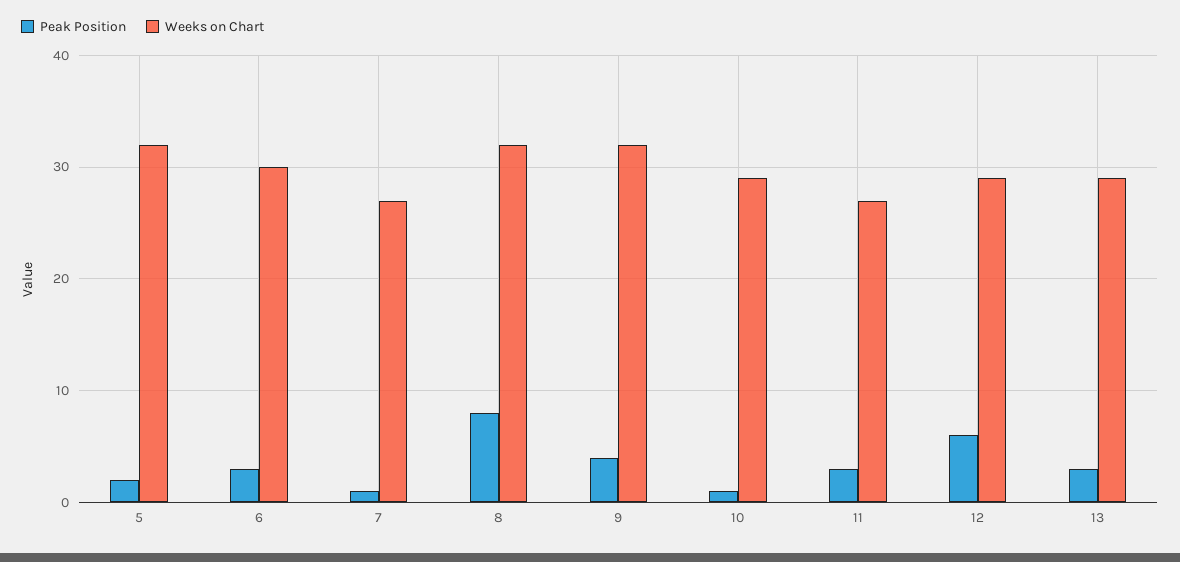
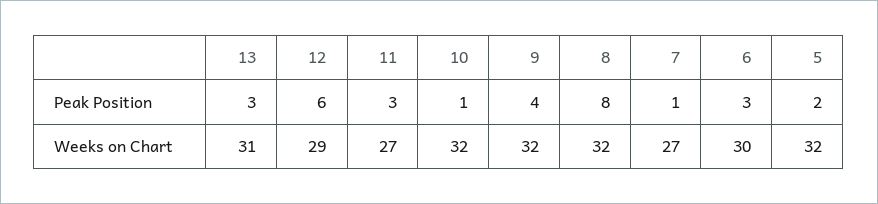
Weeks on Chart, 10: 29 -> 32
Weeks on Chart, 13: 29 -> 31

